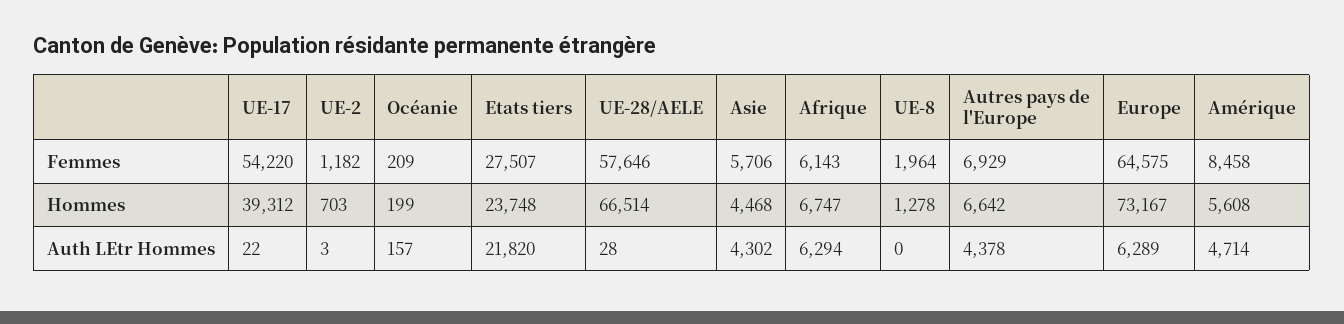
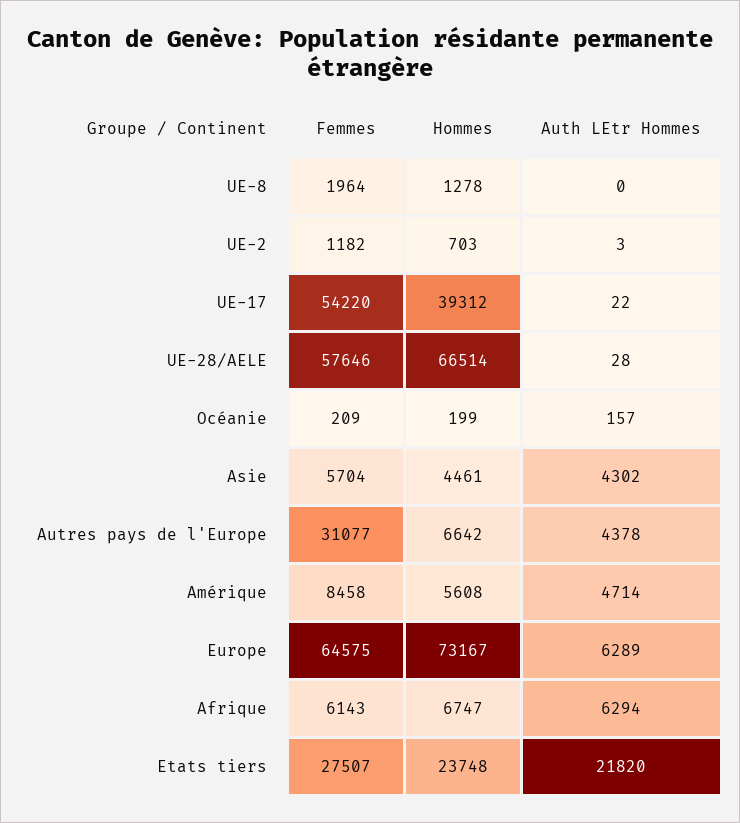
Asie, Femmes: 5706 -> 5704
Autres pays de l'Europe, Femmes: 6929 -> 31077
Asie, Hommes: 4468 -> 4461

